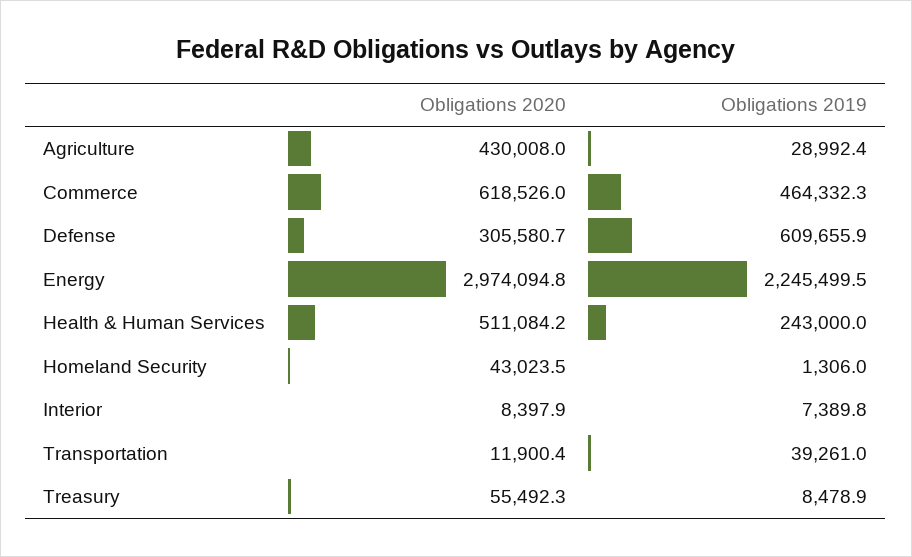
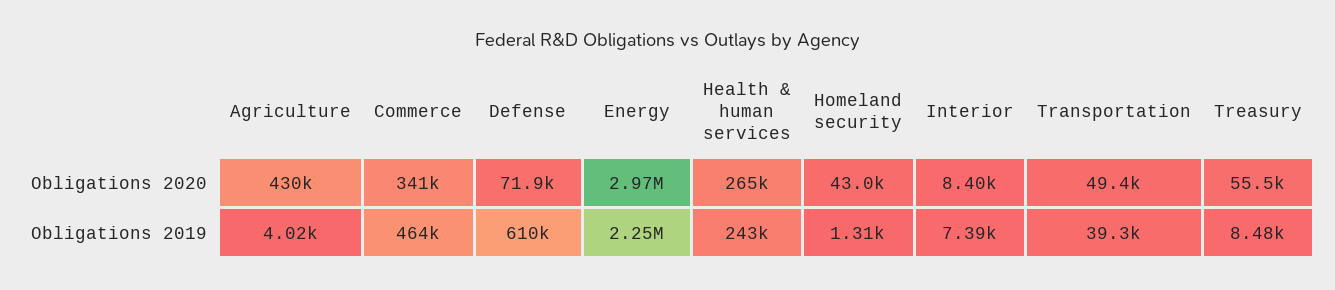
Obligations 2019, Agriculture: 28992.4 -> 4020
Obligations 2020, Commerce: 618526 -> 341000
Obligations 2020, Defense: 305580.7 -> 71900
Obligations 2020, Health & Human Services: 511084.2 -> 265000
Obligations 2020, Transportation: 11900.4 -> 49400

